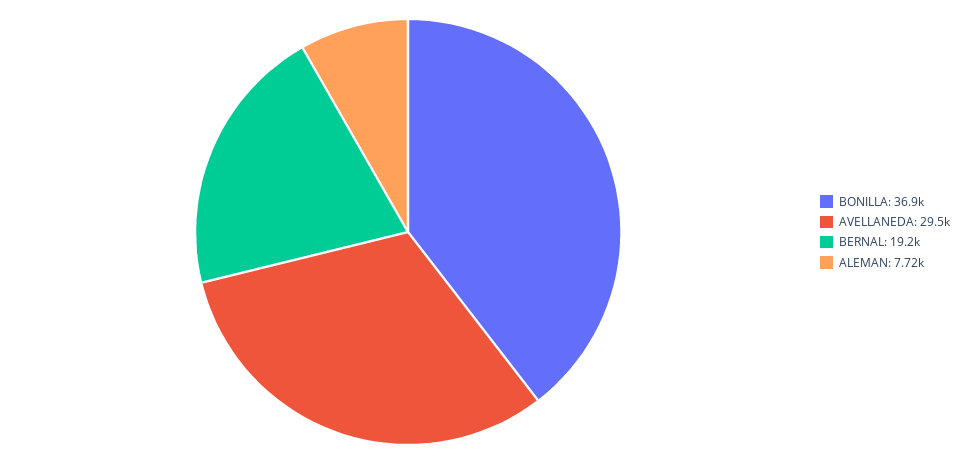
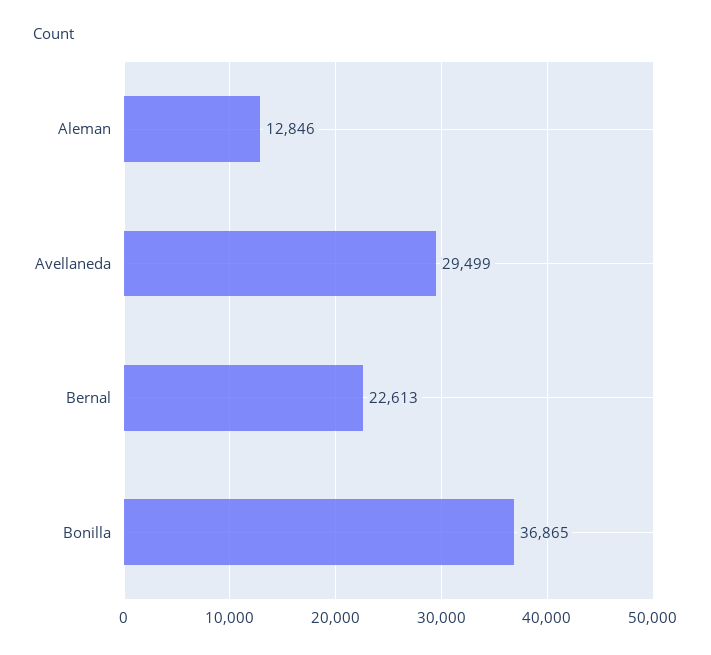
BERNAL: 19200 -> 22613
ALEMAN: 7720 -> 12846

